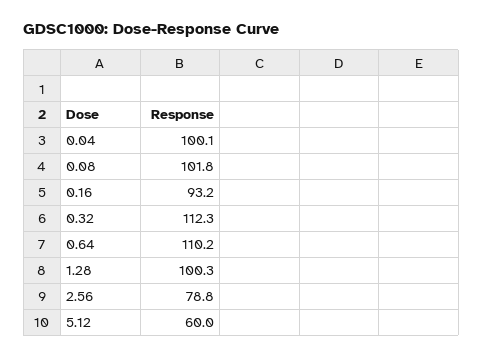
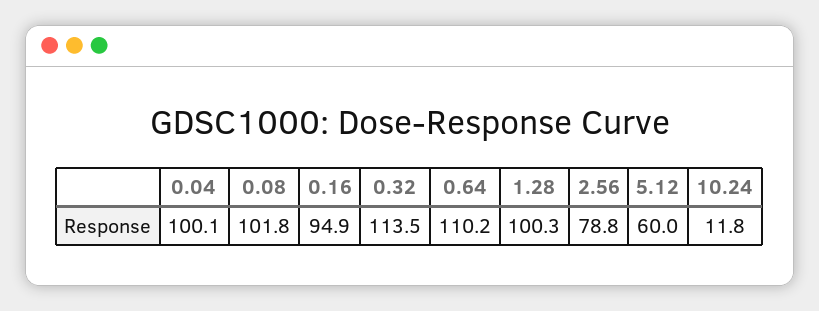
0.16: 93.2 -> 94.9
0.32: 112.3 -> 113.5
10.24: none -> 11.8

